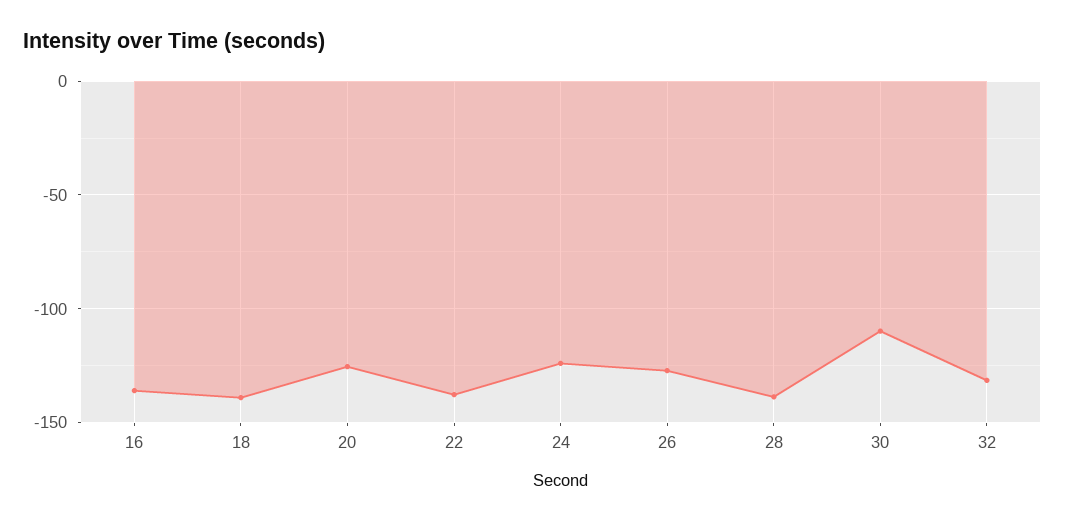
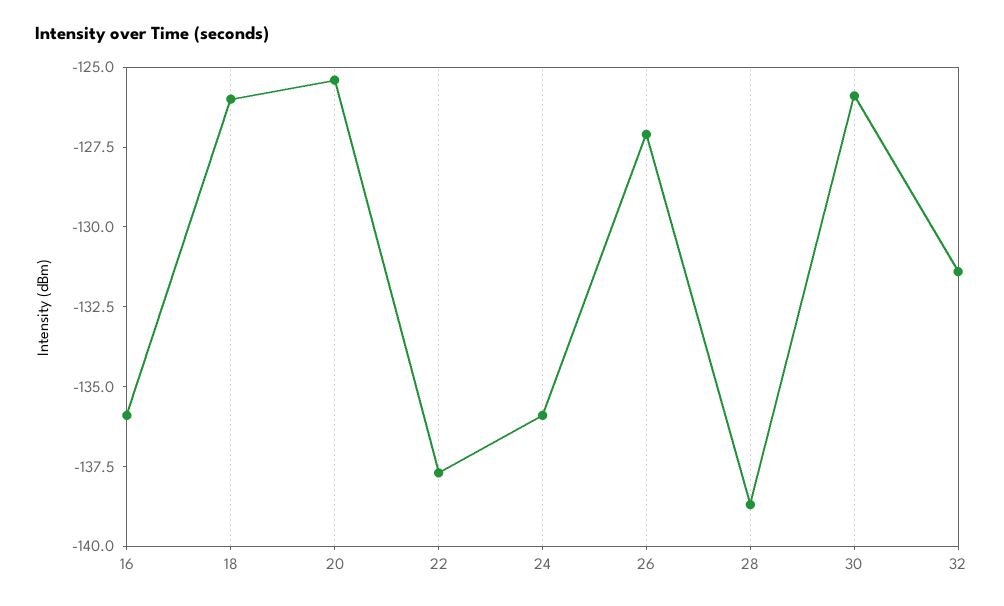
18: -140 -> -126
24: -125 -> -136
30: -110 -> -126

